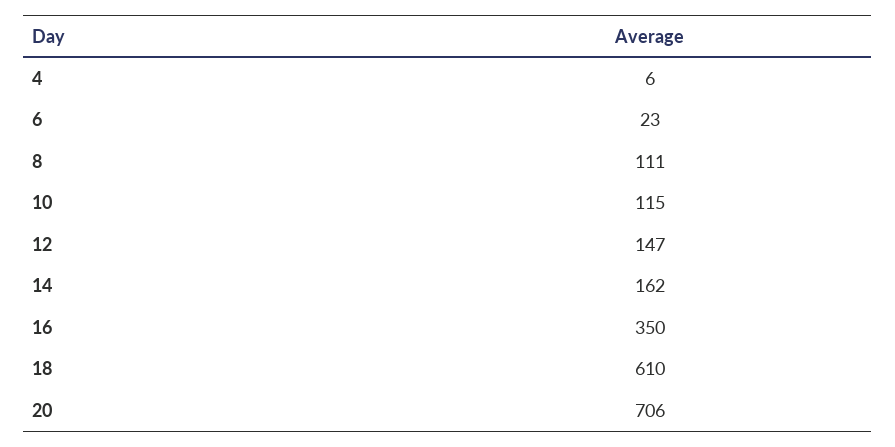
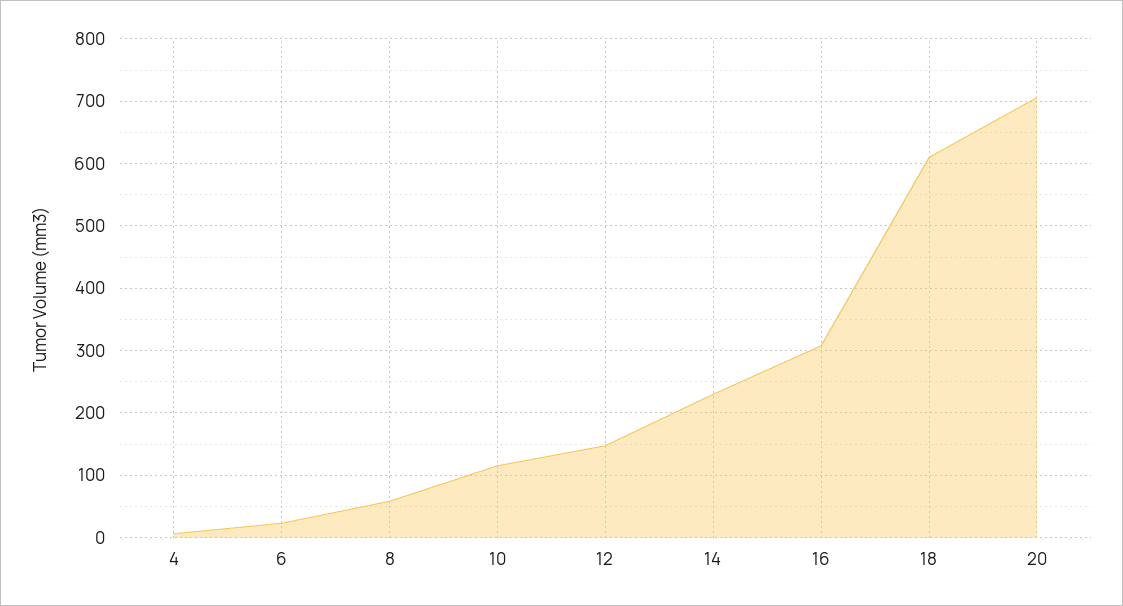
8: 111 -> 60
14: 162 -> 230
16: 350 -> 310

